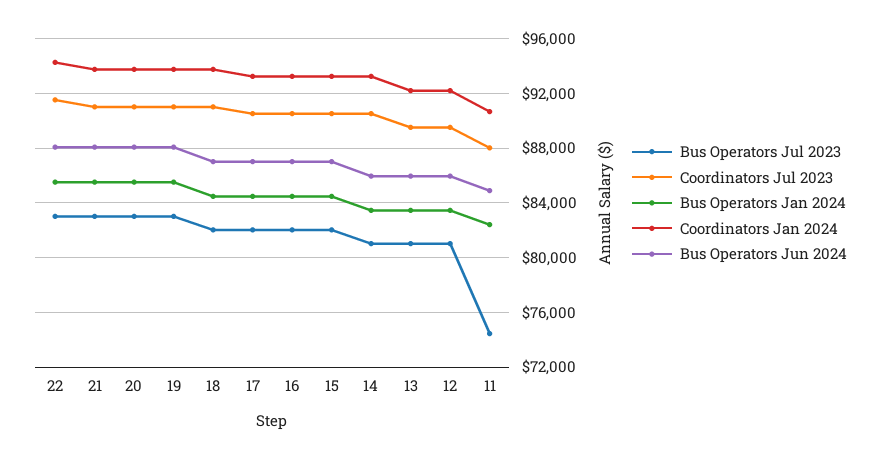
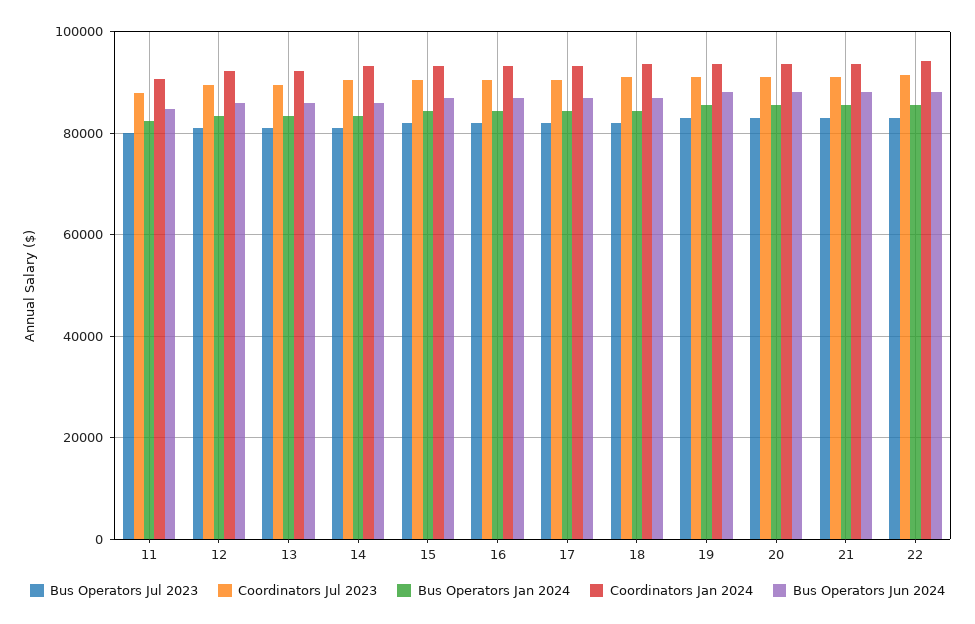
Bus Operators Jul 2023, 11: 74500 -> 80000

